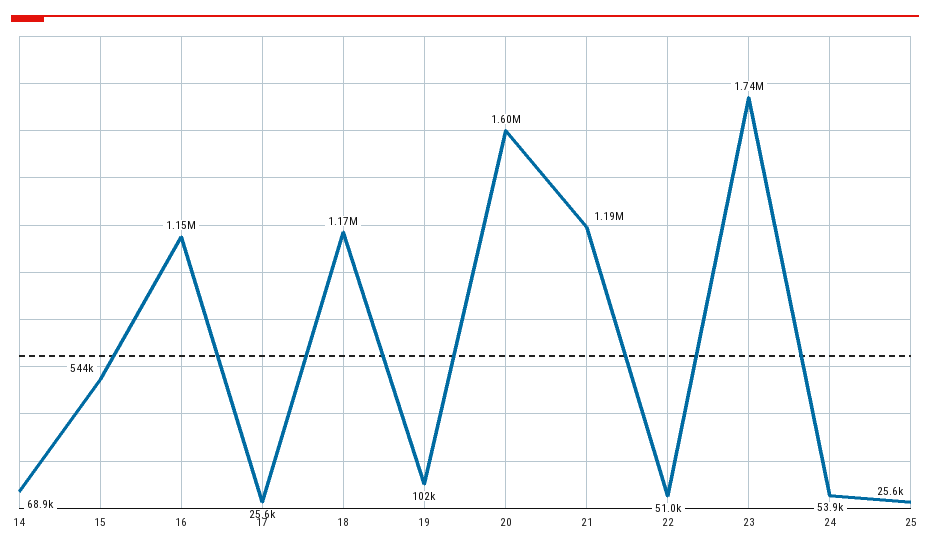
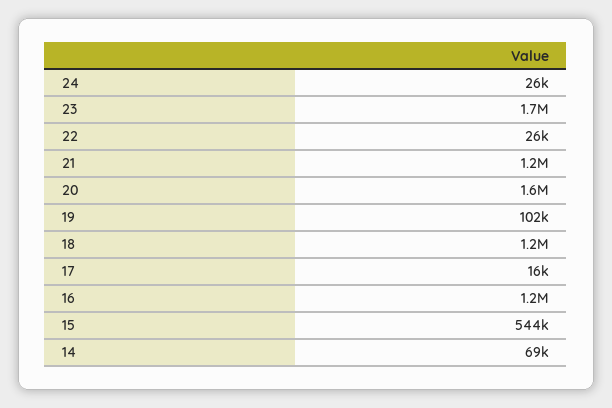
17: 25600 -> 16000
22: 51000 -> 26000
24: 53900 -> 26000
25: 25600 -> none

